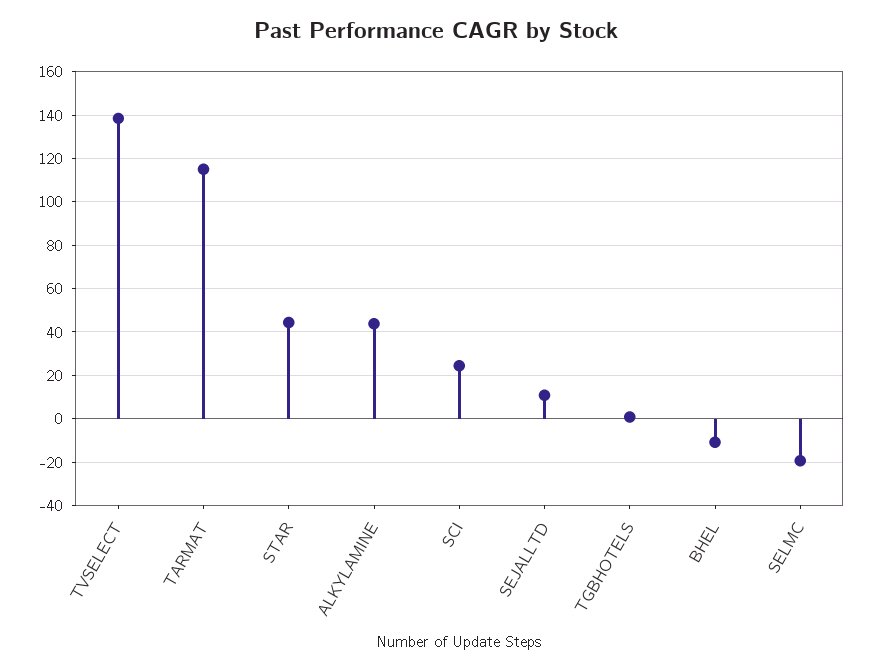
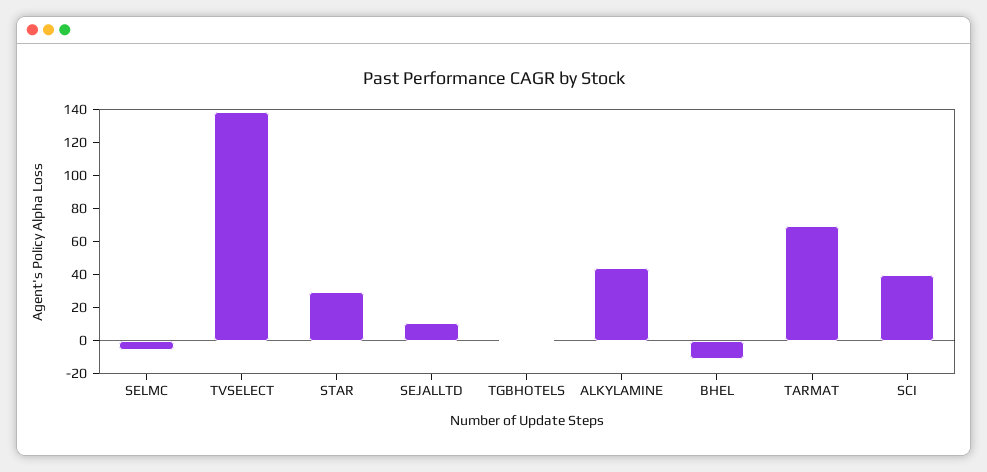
TARMAT: 115 -> 70
STAR: 45 -> 30
SCI: 25 -> 40
SELMC: -20 -> -5

